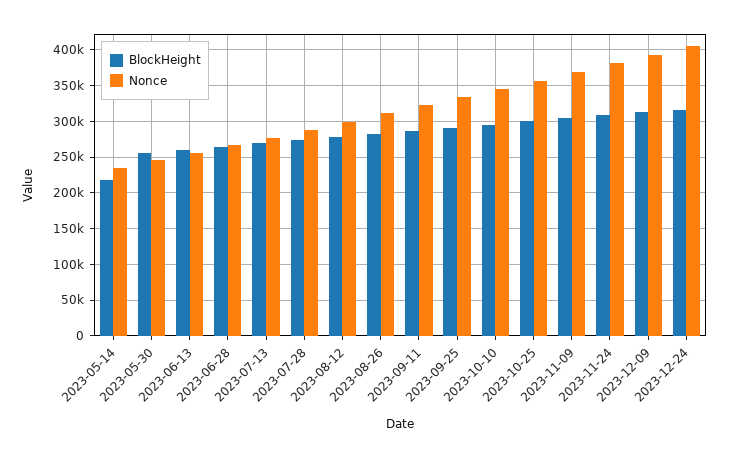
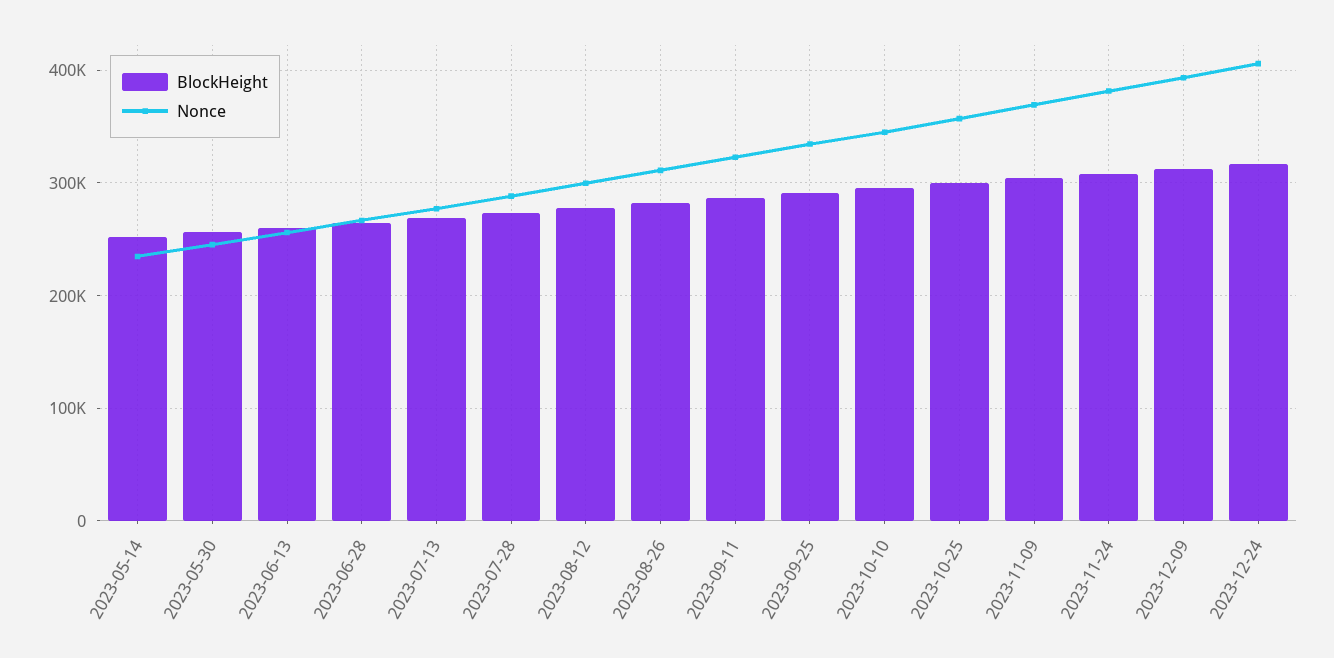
BlockHeight, 2023-05-14: 220000 -> 250000

